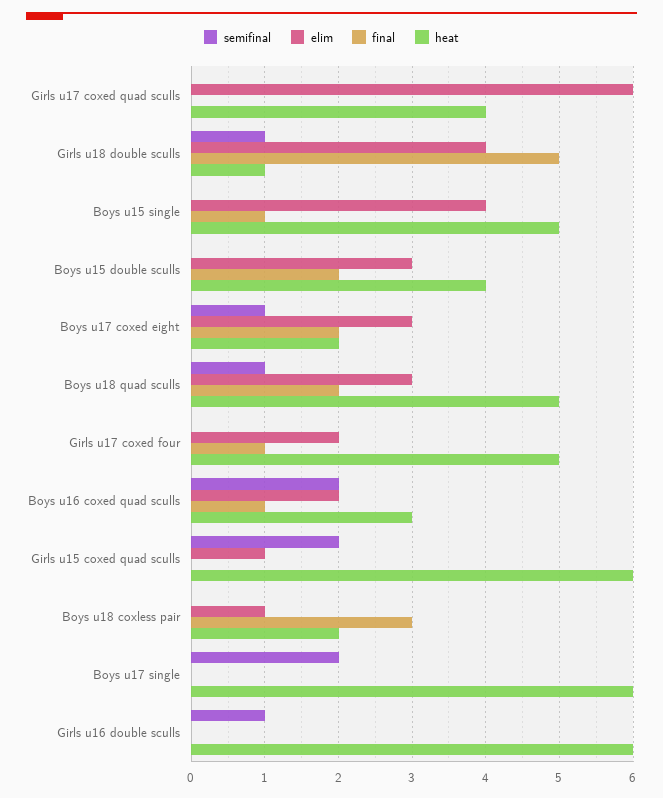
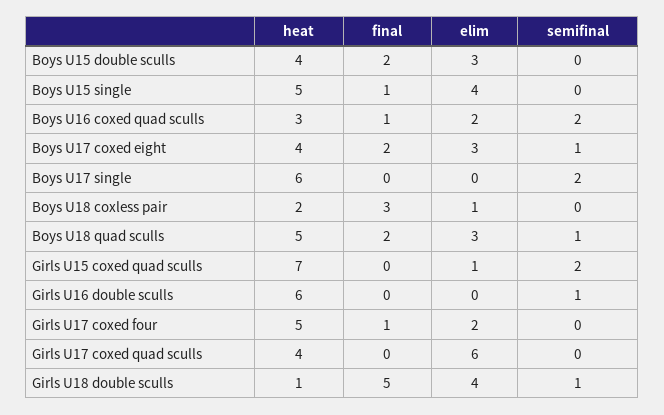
heat, Boys u17 coxed eight: 2 -> 4
heat, Girls u15 coxed quad sculls: 6 -> 7

